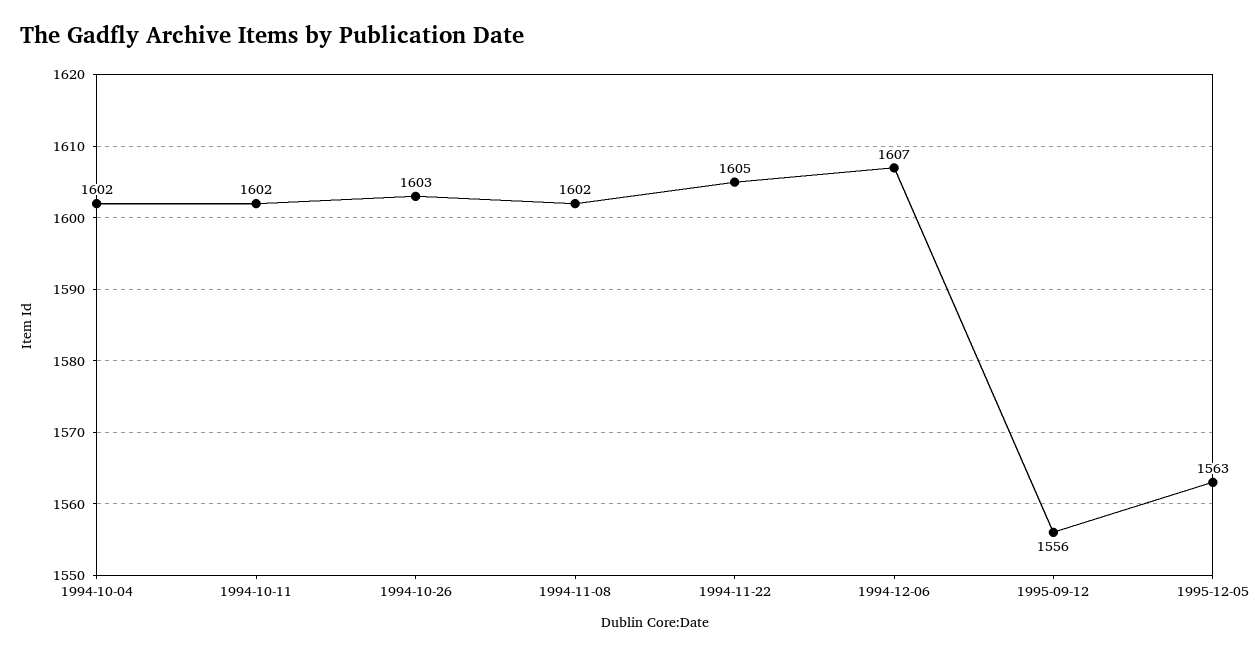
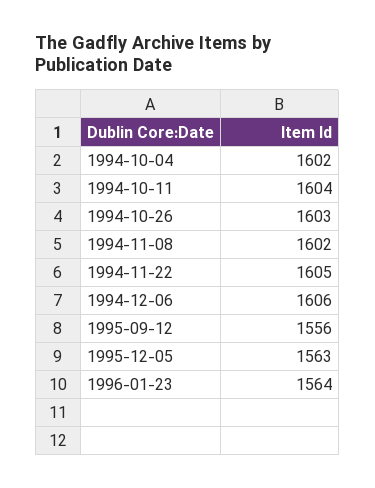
1994-10-11: 1602 -> 1604
1994-12-06: 1607 -> 1606
1996-01-23: none -> 1564

